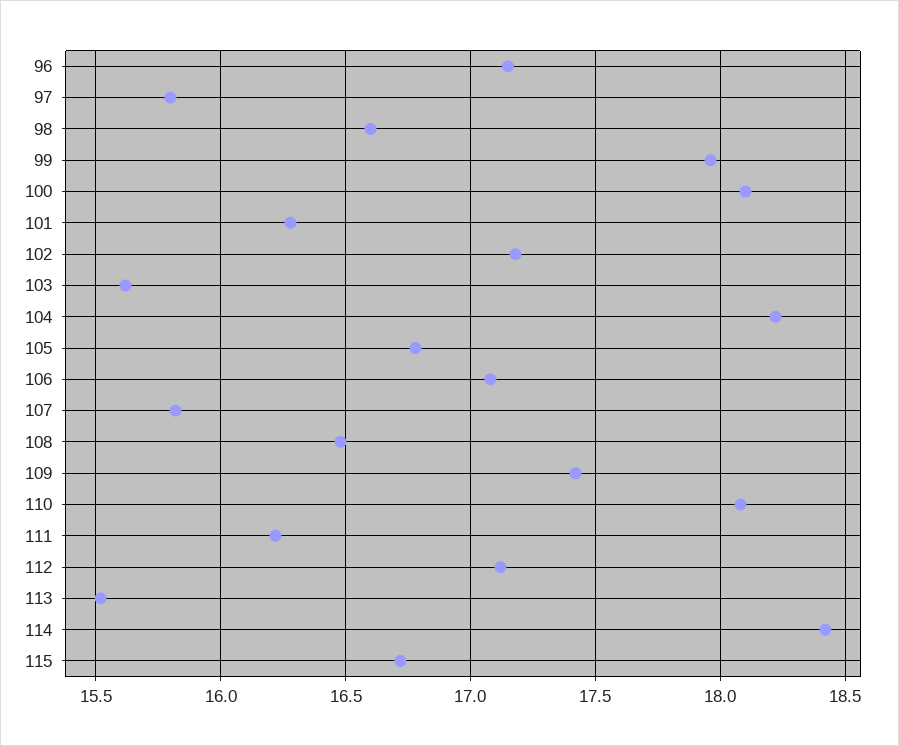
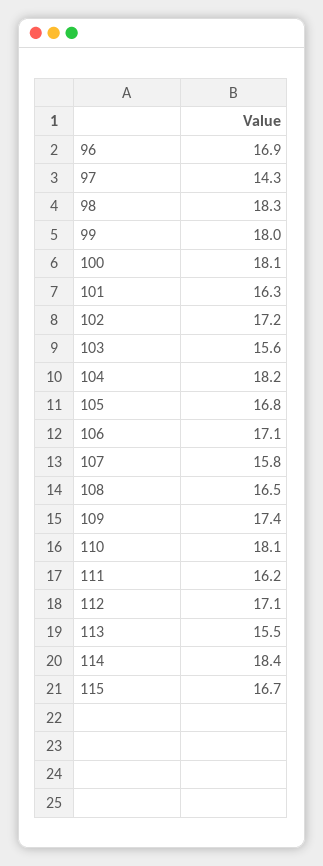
96: 17.15 -> 16.9
97: 15.8 -> 14.3
98: 16.6 -> 18.3

